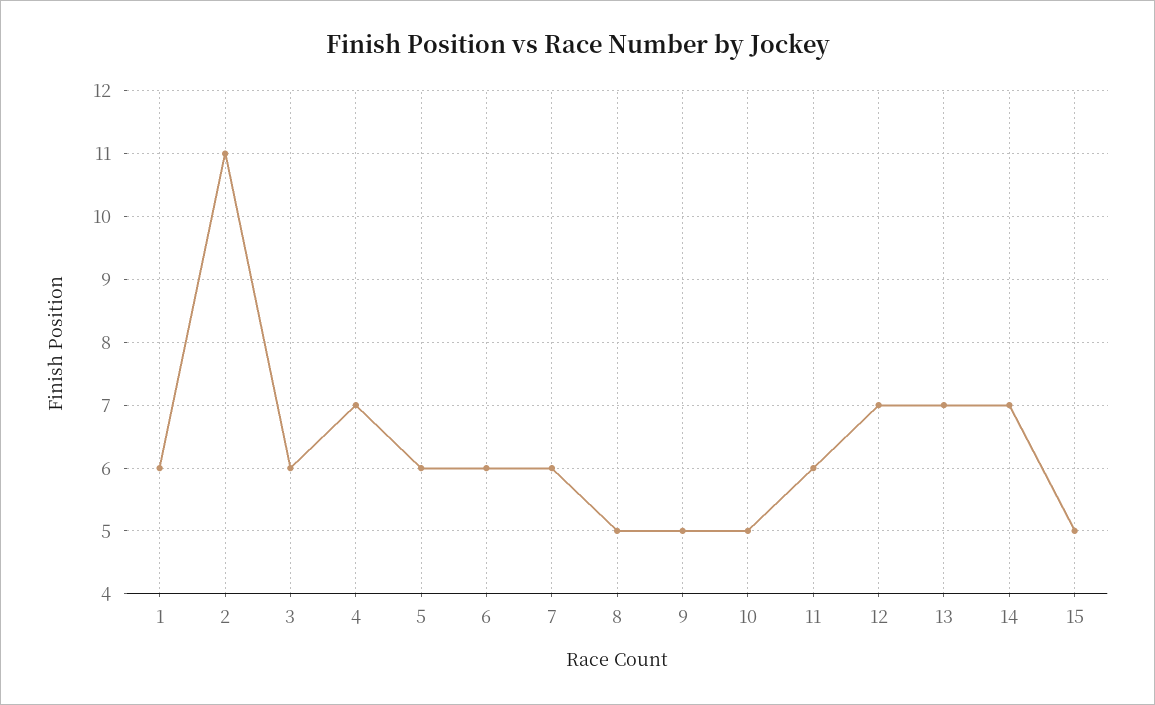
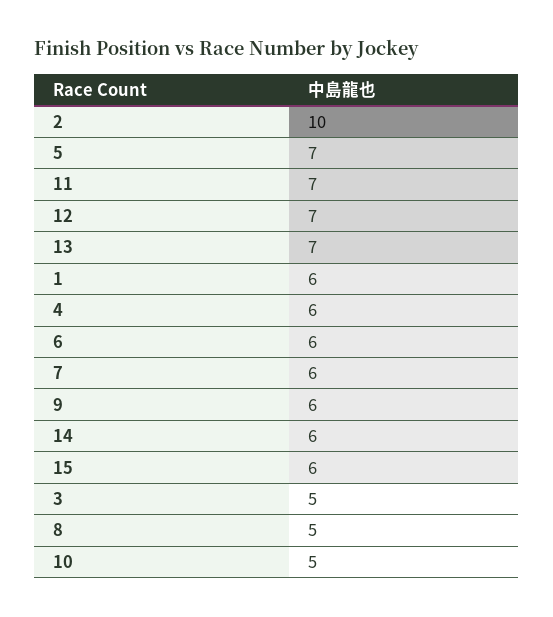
2: 11 -> 10
3: 6 -> 5
4: 7 -> 6
5: 6 -> 7
9: 5 -> 6
11: 6 -> 7
14: 7 -> 6
15: 5 -> 6

